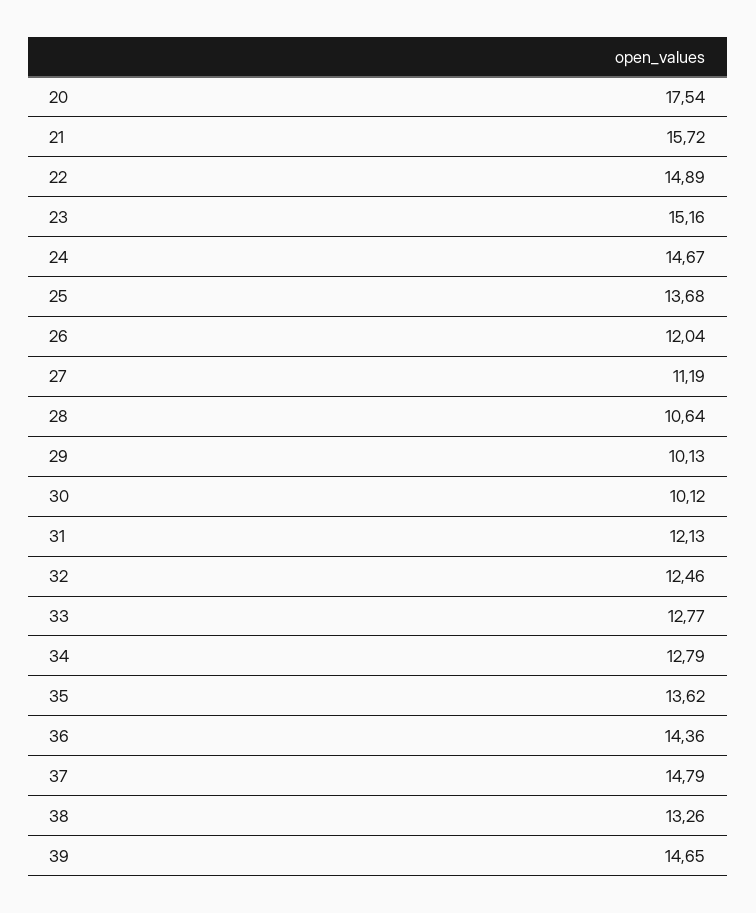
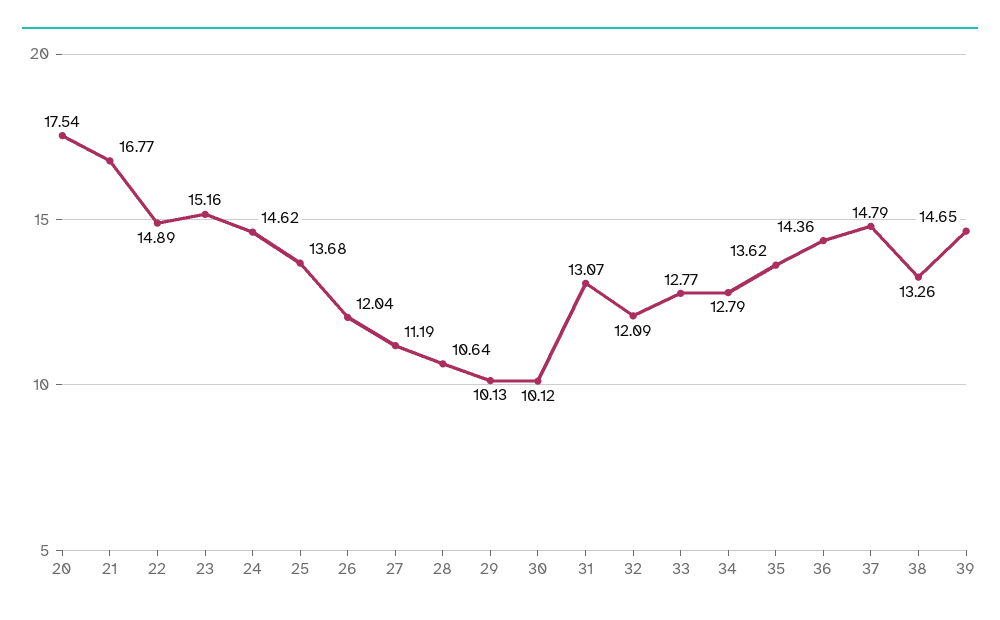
21: 15.72 -> 16.77
24: 14.67 -> 14.62
31: 12.13 -> 13.07
32: 12.46 -> 12.09

